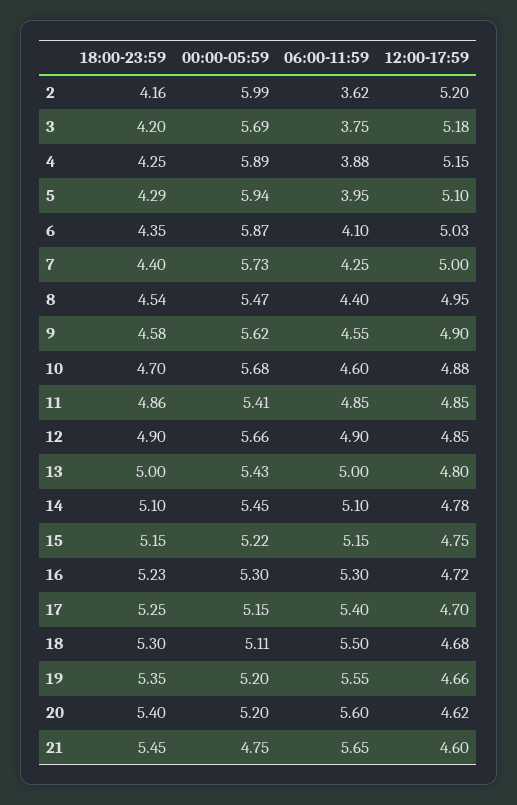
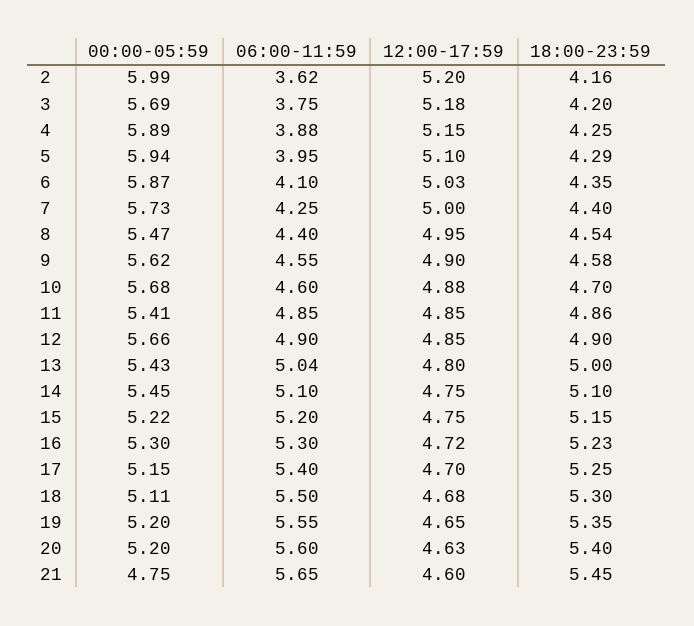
06:00-11:59, 13: 5 -> 5.04
12:00-17:59, 14: 4.78 -> 4.75
06:00-11:59, 15: 5.15 -> 5.2
12:00-17:59, 19: 4.66 -> 4.65
12:00-17:59, 20: 4.62 -> 4.63

